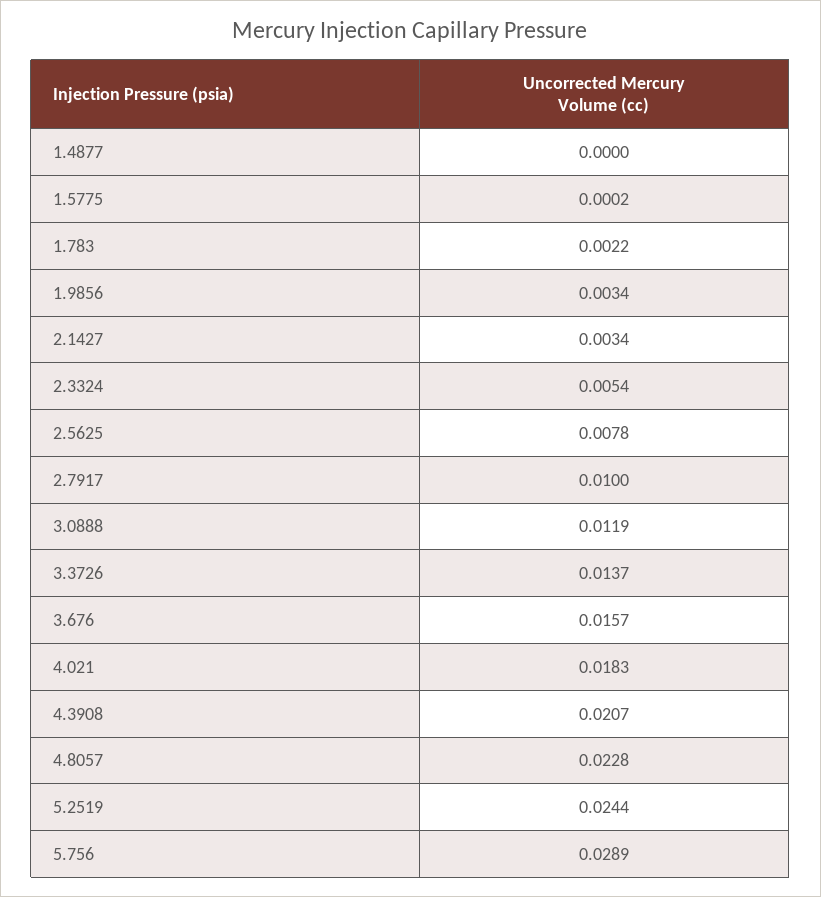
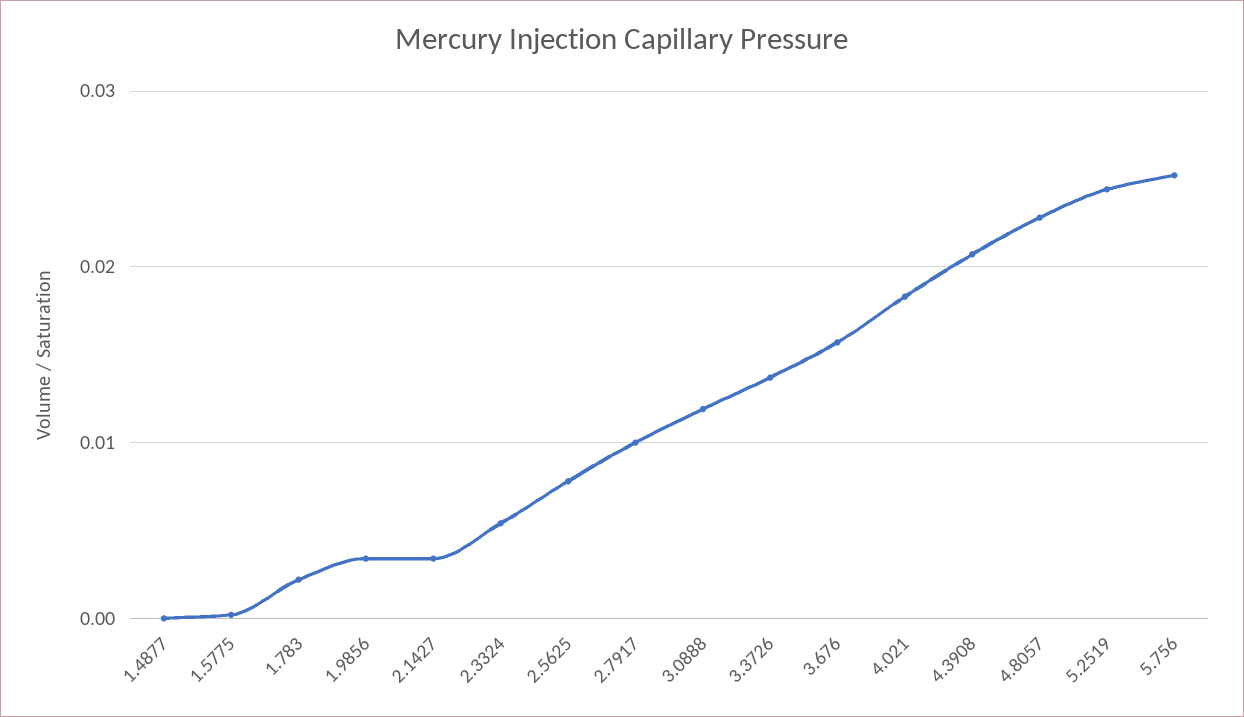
5.756: 0.0289 -> 0.025

